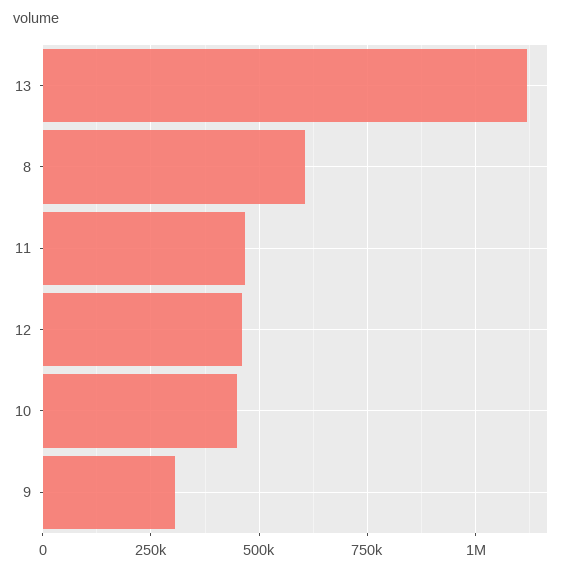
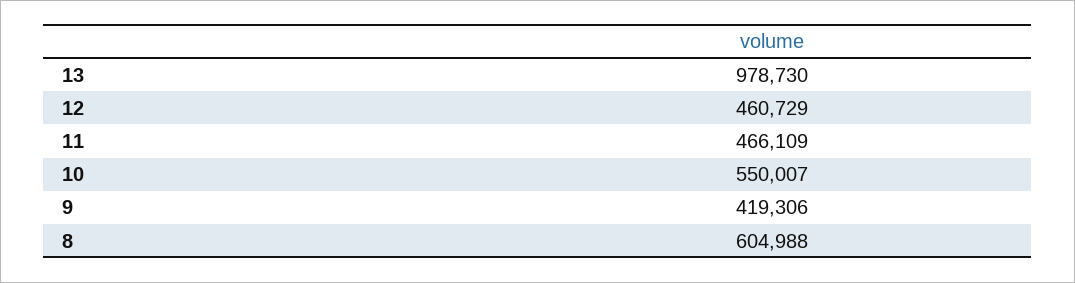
13: 1125000 -> 978730
10: 450000 -> 550007
9: 300000 -> 419306

